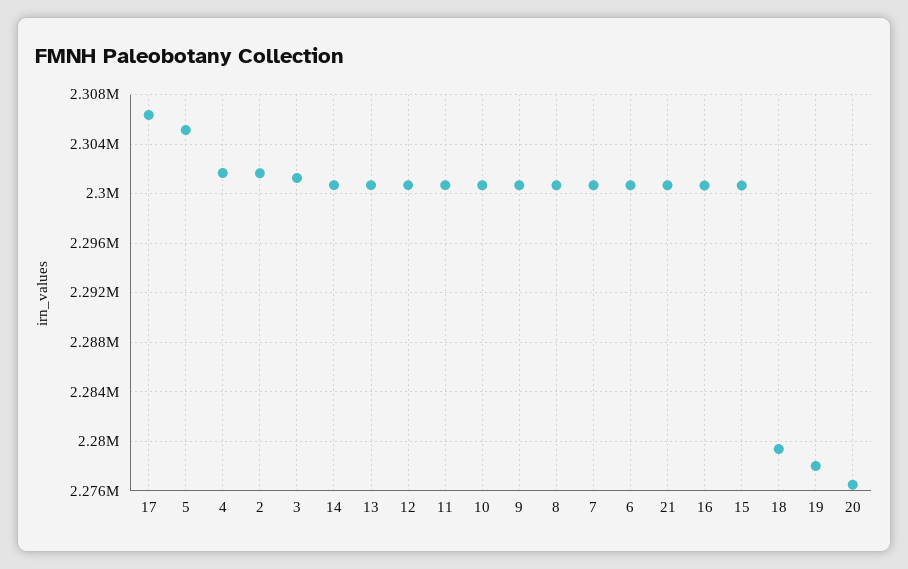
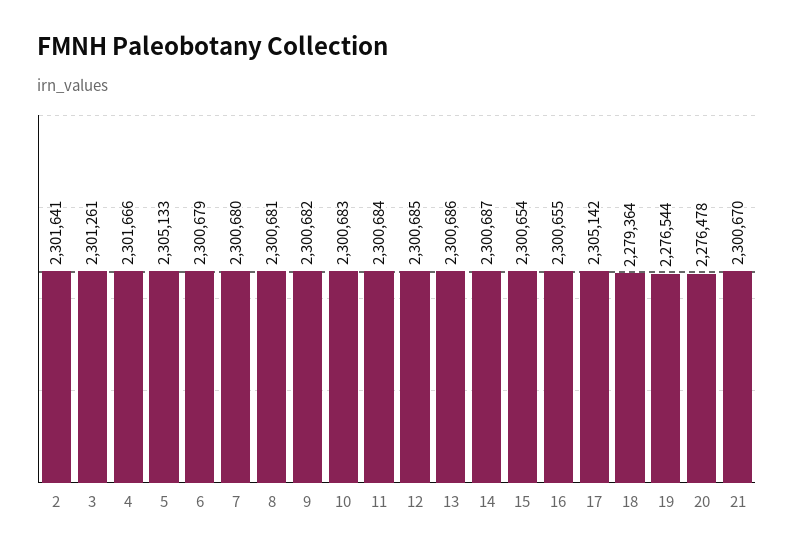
17: 2306500 -> 2305142
19: 2278000 -> 2276544

